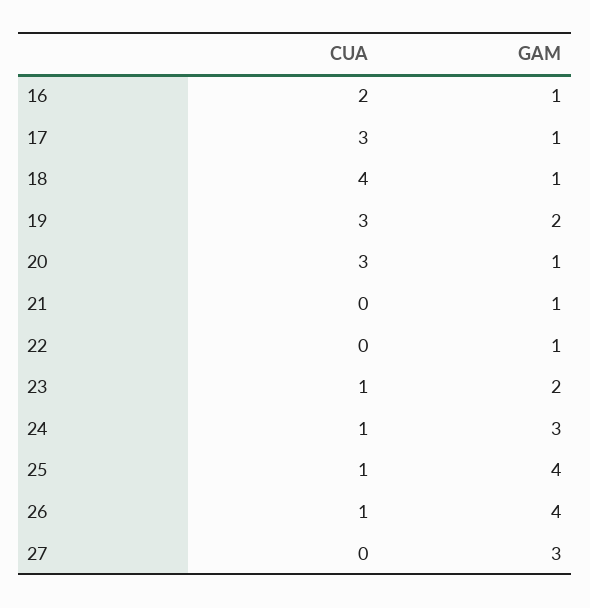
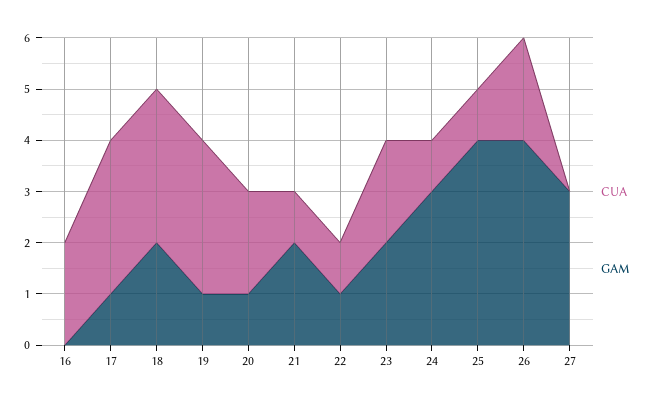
GAM, 16: 1 -> 0
CUA, 18: 4 -> 3
GAM, 18: 1 -> 2
GAM, 19: 2 -> 1
CUA, 20: 3 -> 2
CUA, 21: 0 -> 1
GAM, 21: 1 -> 2
CUA, 22: 0 -> 1
CUA, 23: 1 -> 2
CUA, 26: 1 -> 2

